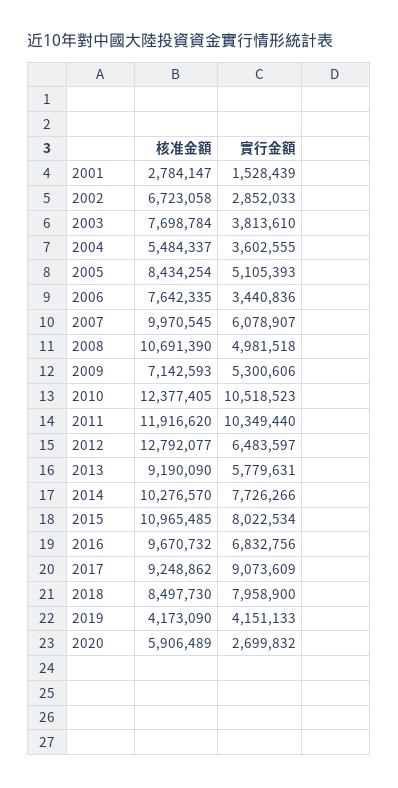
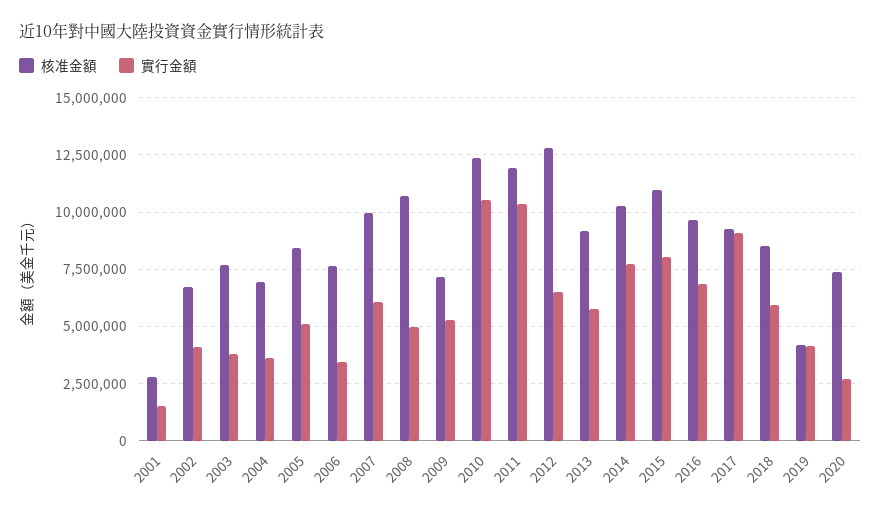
實行金額, 2002: 2852033 -> 4000000
核准金額, 2004: 5484337 -> 7000000
實行金額, 2018: 7958900 -> 6000000
核准金額, 2020: 5906489 -> 7500000

